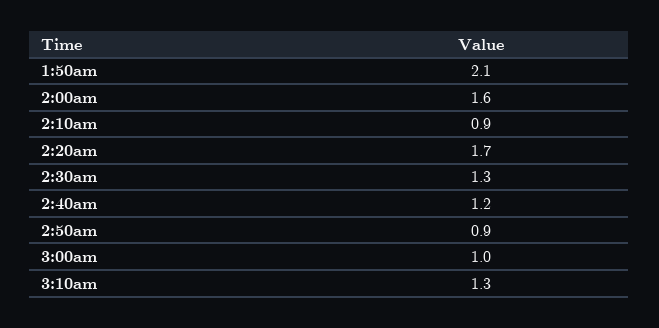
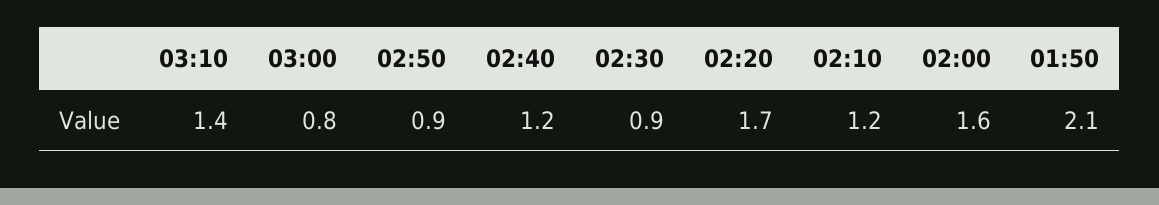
2:10am: 0.9 -> 1.2
2:30am: 1.3 -> 0.9
3:00am: 1 -> 0.8
3:10am: 1.3 -> 1.4

